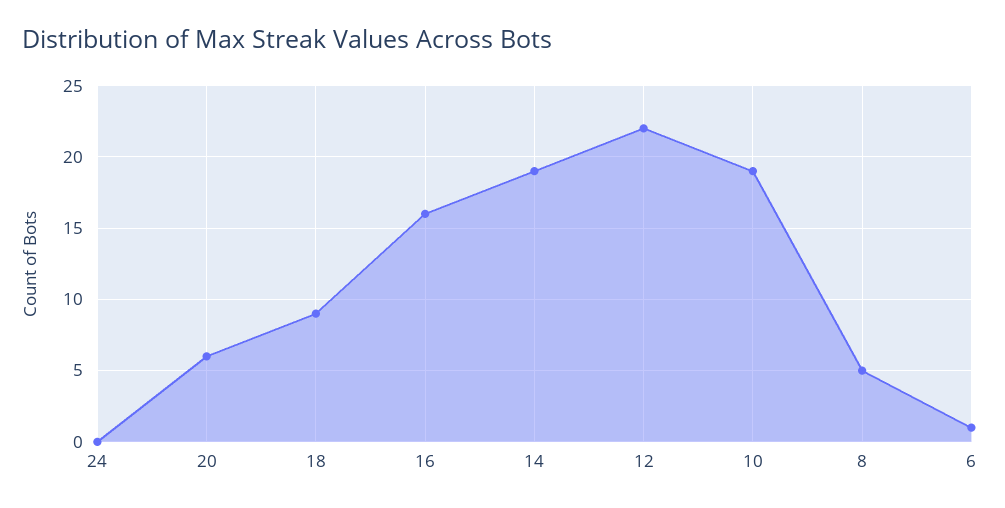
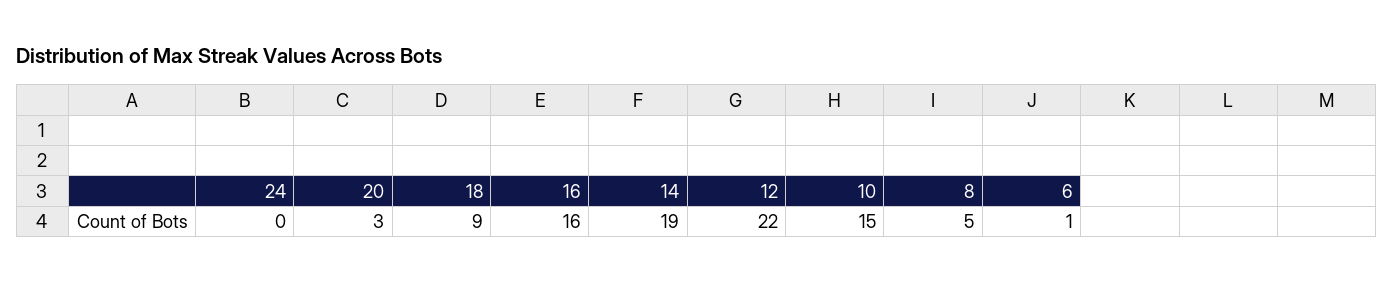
20: 6 -> 3
10: 19 -> 15

